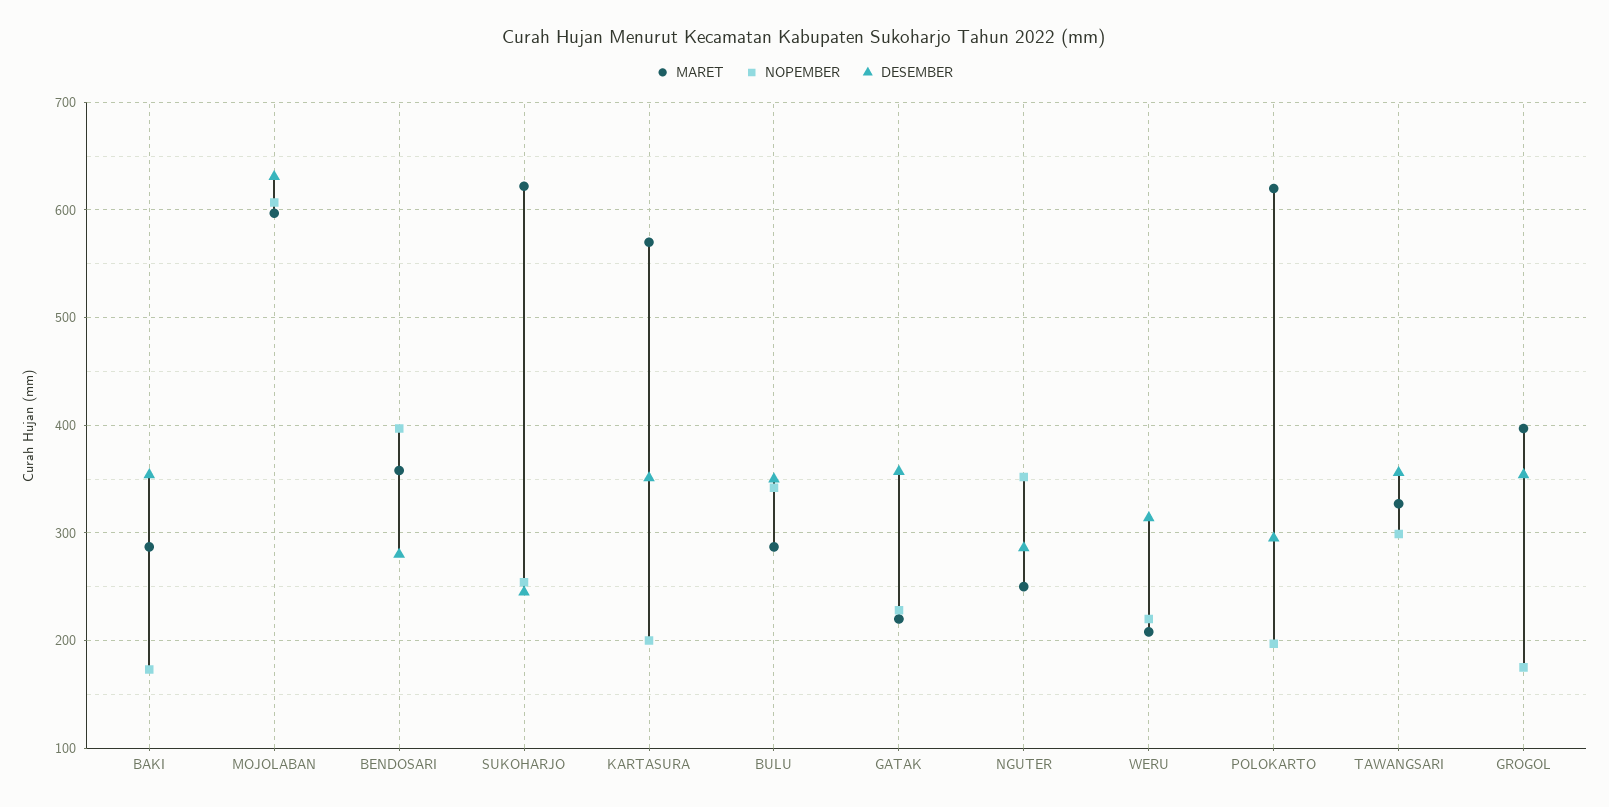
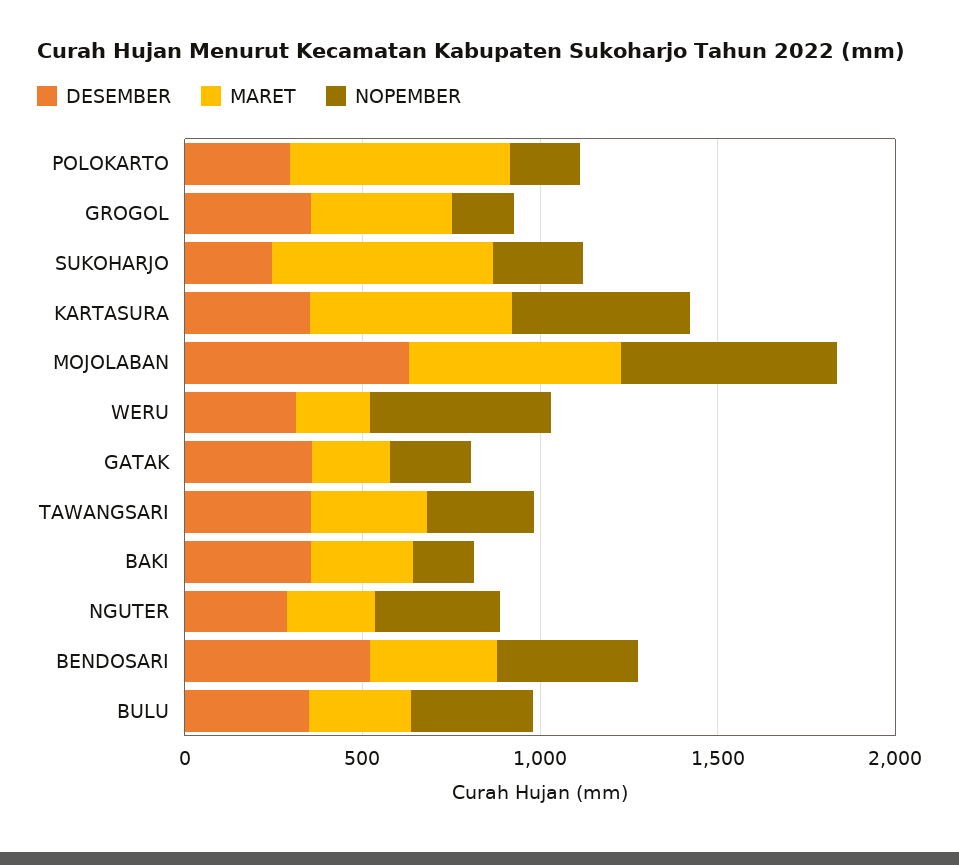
DESEMBER, BENDOSARI: 280 -> 500
NOPEMBER, KARTASURA: 200 -> 500
NOPEMBER, WERU: 220 -> 500

